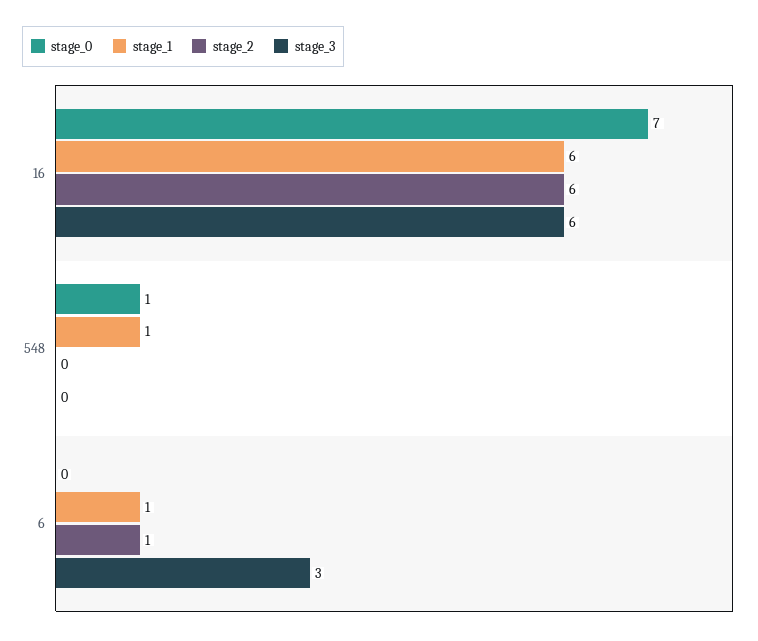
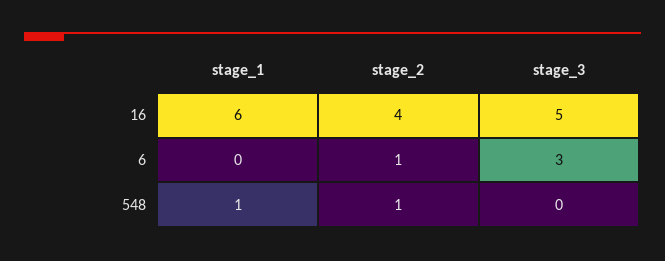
stage_0, 16: 7 -> none
stage_2, 16: 6 -> 4
stage_3, 16: 6 -> 5
stage_0, 548: 1 -> none
stage_2, 548: 0 -> 1
stage_0, 6: 0 -> none
stage_1, 6: 1 -> 0

